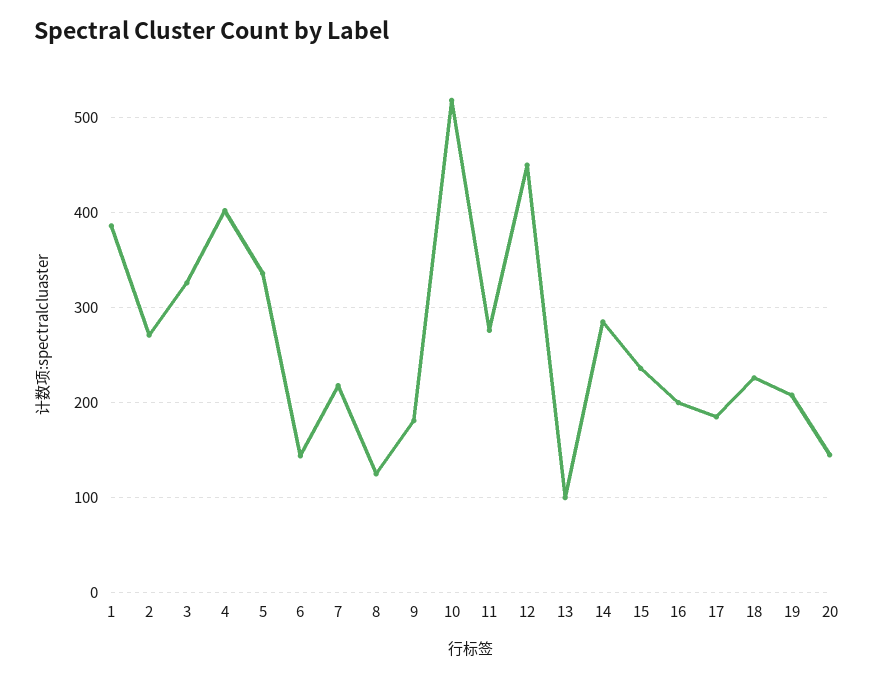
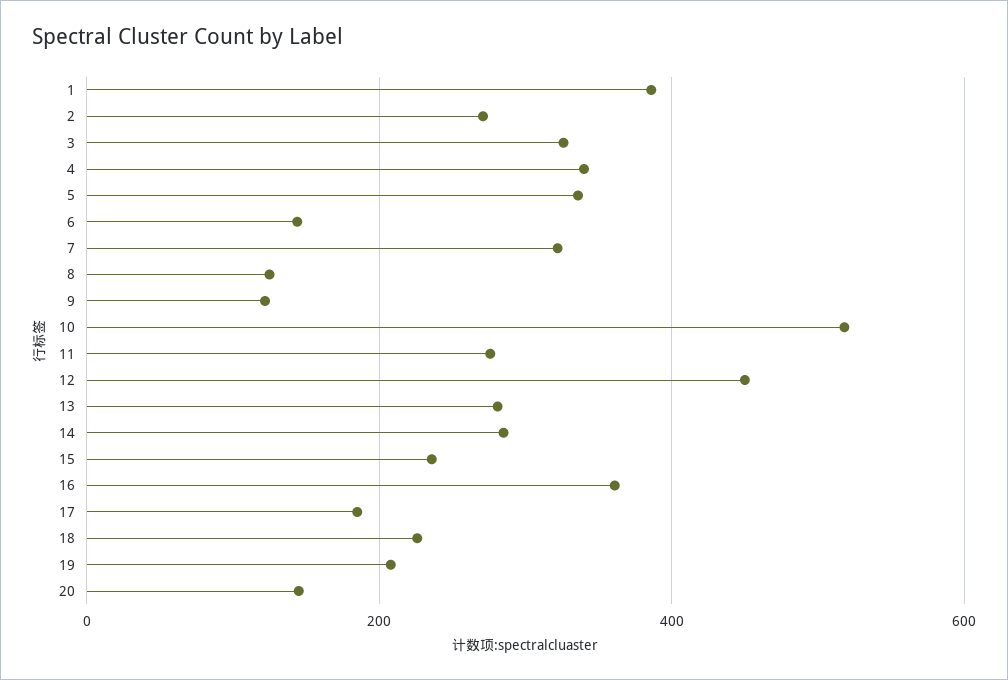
4: 400 -> 340
7: 220 -> 320
9: 180 -> 120
13: 100 -> 280
16: 200 -> 360

